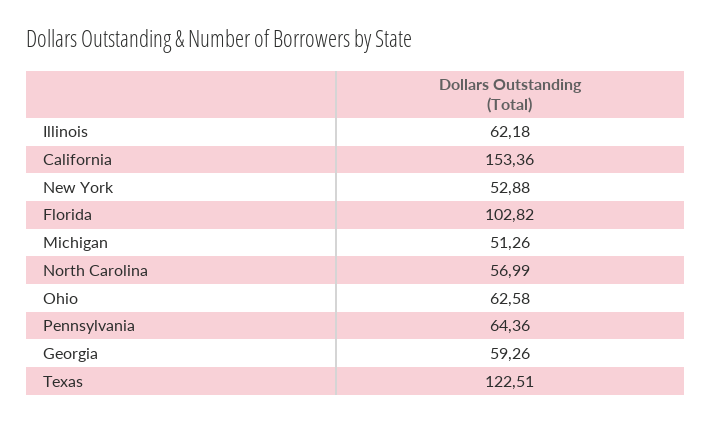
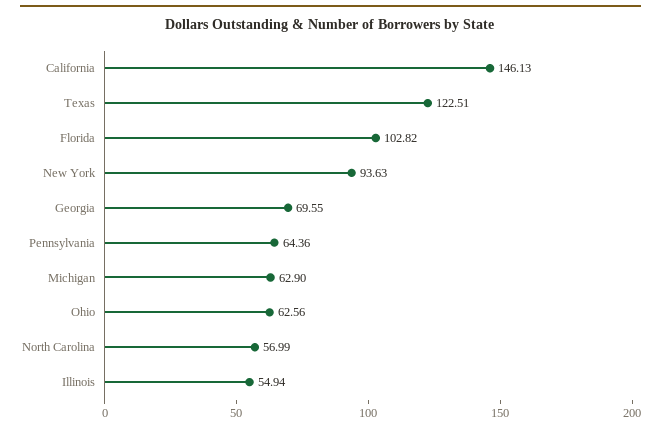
Illinois: 62.18 -> 54.94
California: 153.36 -> 146.13
New York: 52.88 -> 93.63
Michigan: 51.26 -> 62.9
Ohio: 62.58 -> 62.56
Georgia: 59.26 -> 69.55

